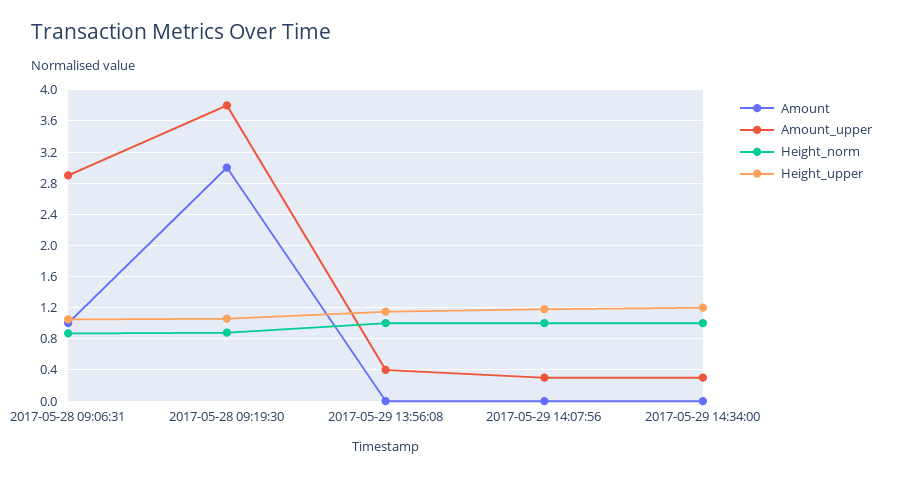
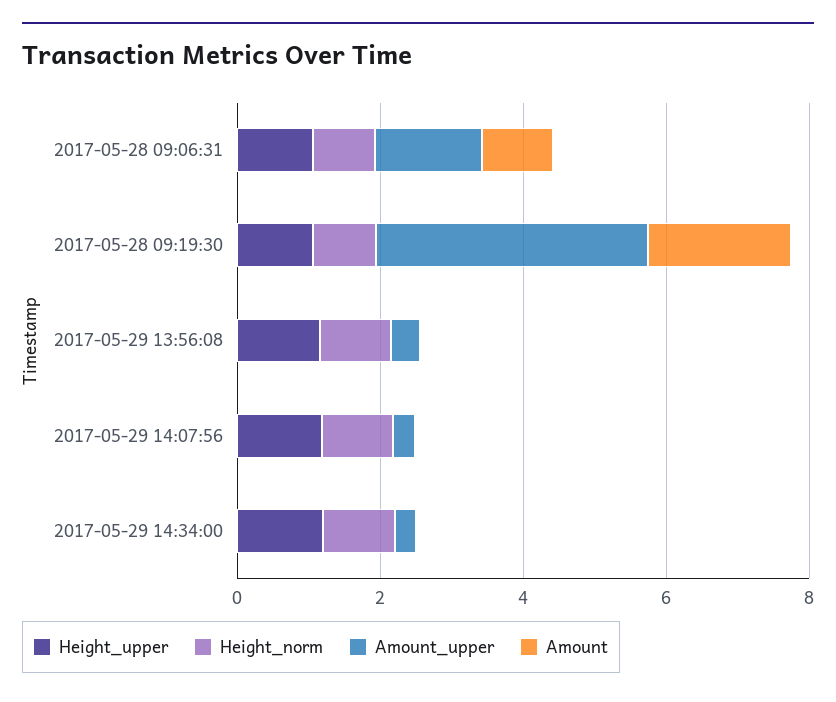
Amount_upper, 2017-05-28 09:06:31: 2.9 -> 1.5
Amount, 2017-05-28 09:19:30: 3 -> 2

